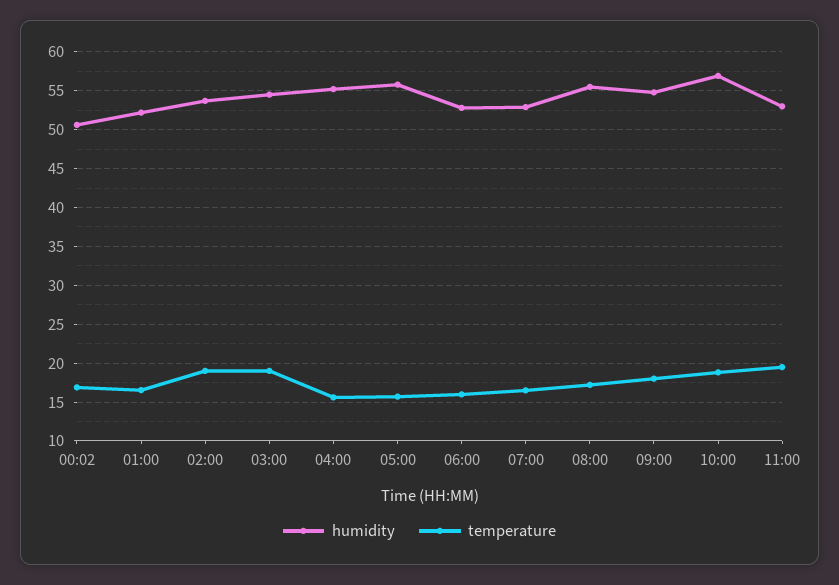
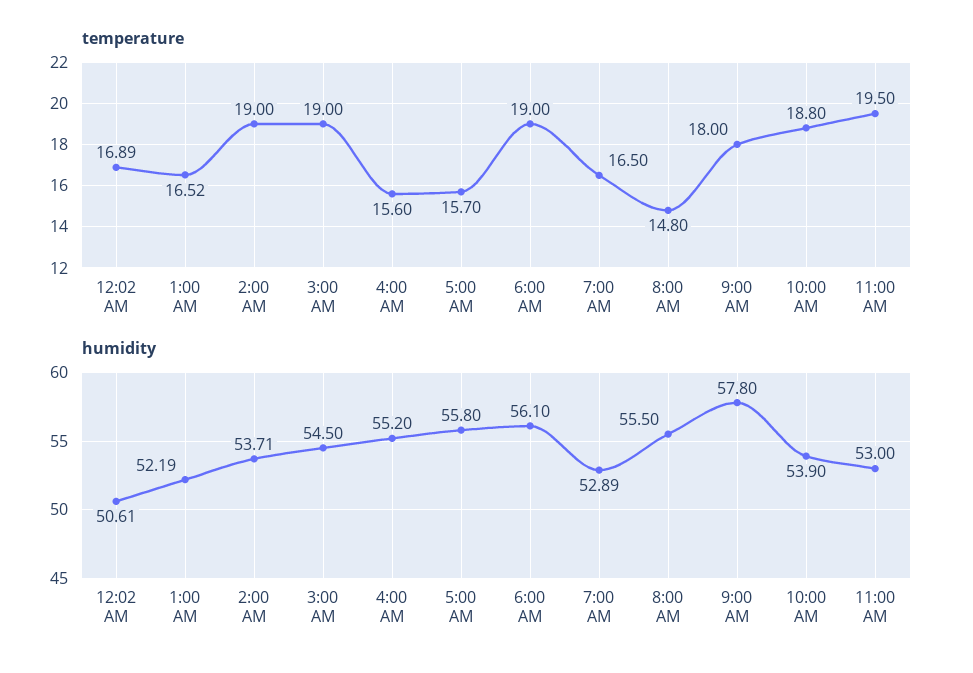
humidity, 06:00: 53 -> 56.1
temperature, 06:00: 16 -> 19
temperature, 08:00: 17 -> 14.8
humidity, 09:00: 55 -> 57.8
humidity, 10:00: 57 -> 53.9

